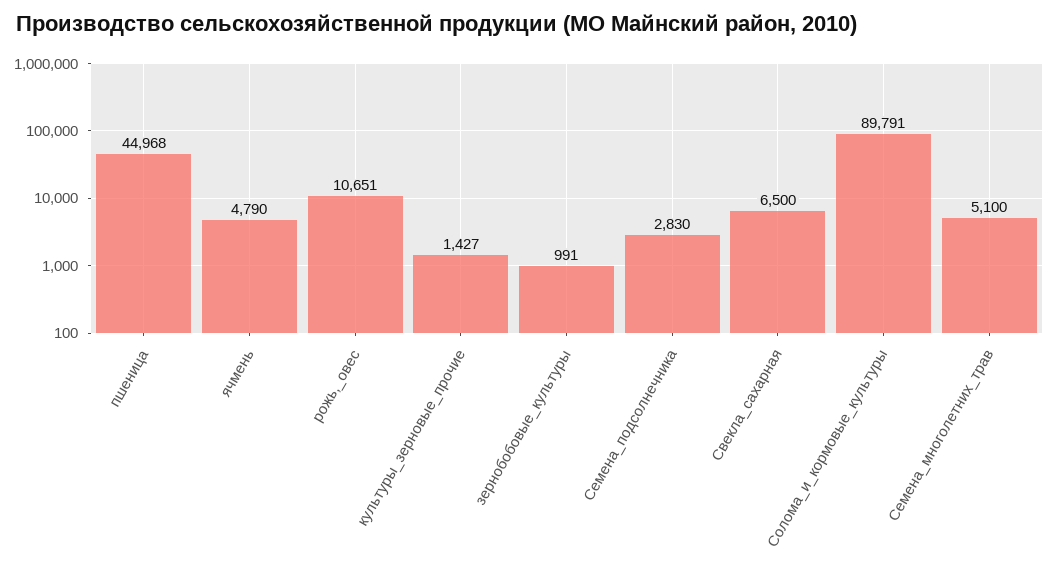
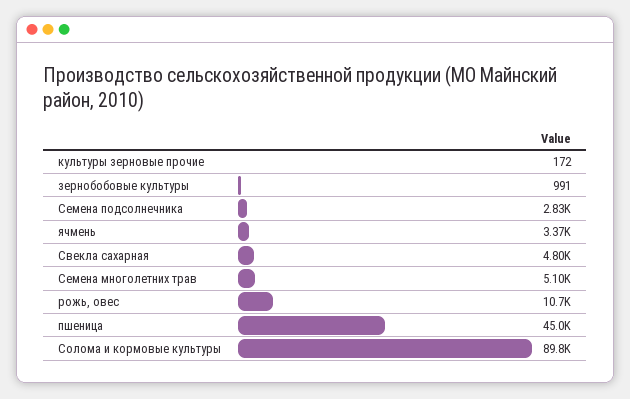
ячмень: 4790 -> 3370
культуры_зерновые_прочие: 1427 -> 172
Свекла_сахарная: 6500 -> 4800

